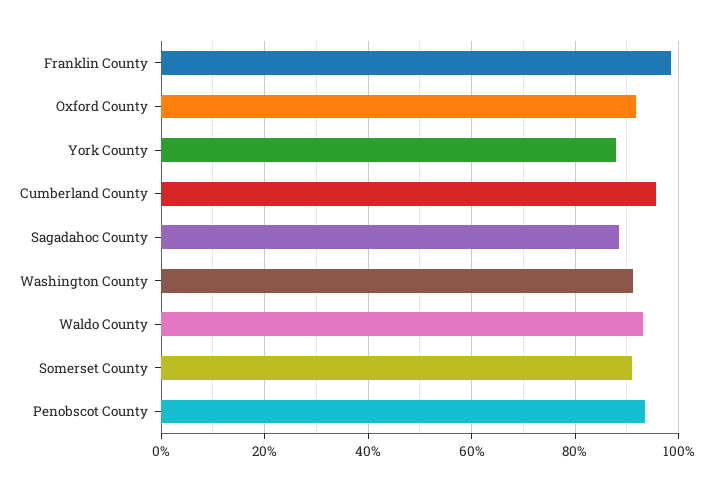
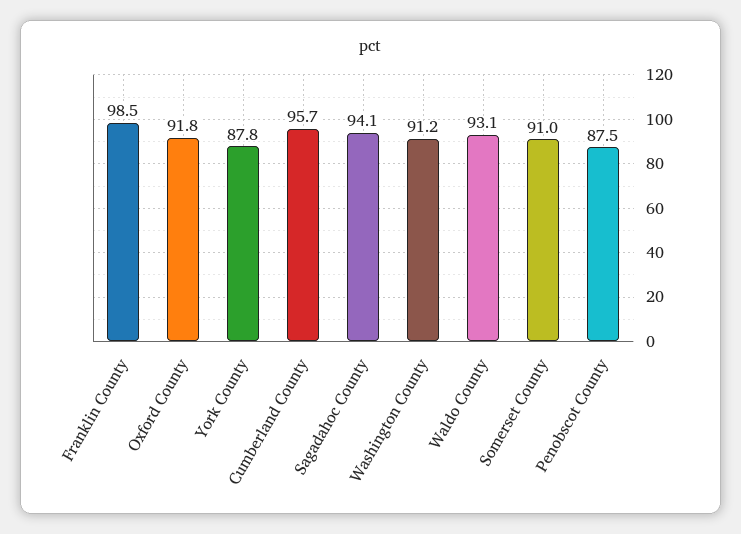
Sagadahoc County: 88 -> 94.1
Penobscot County: 94 -> 87.5

